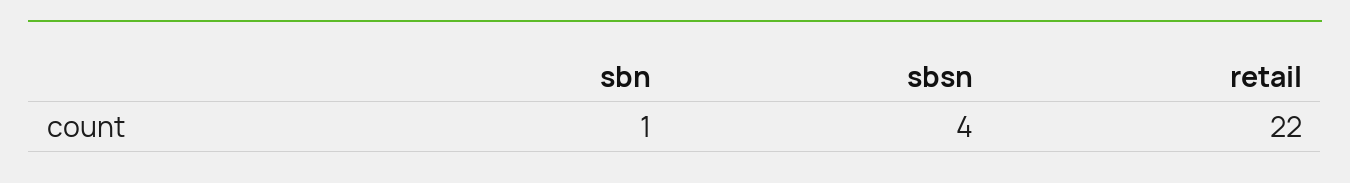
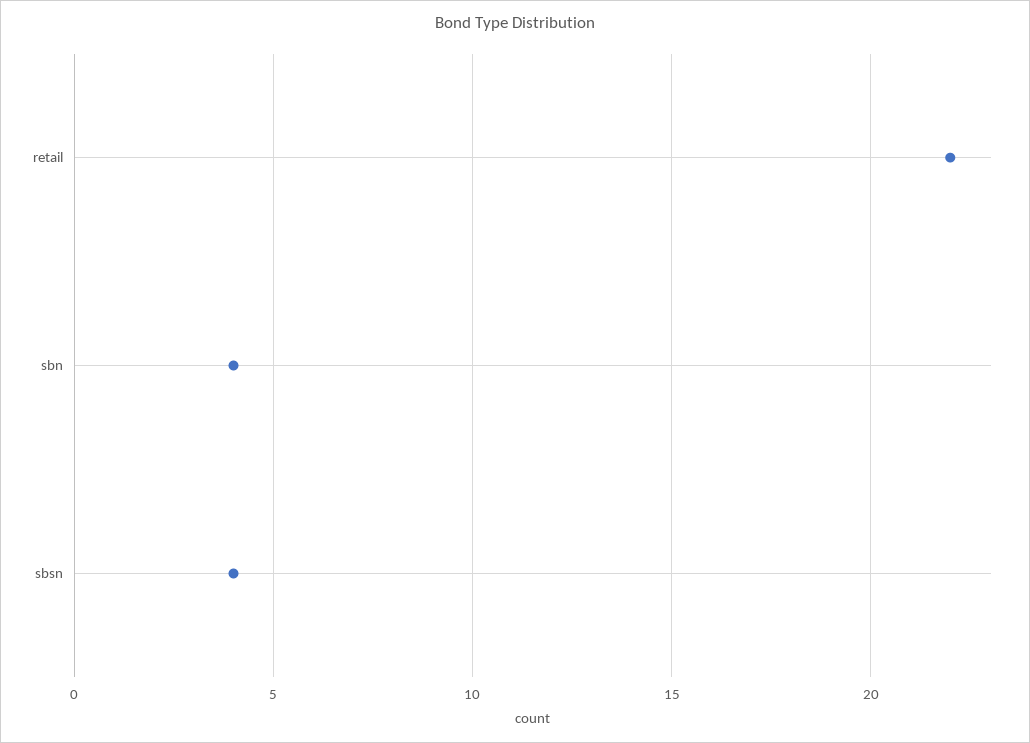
sbn: 1 -> 4

